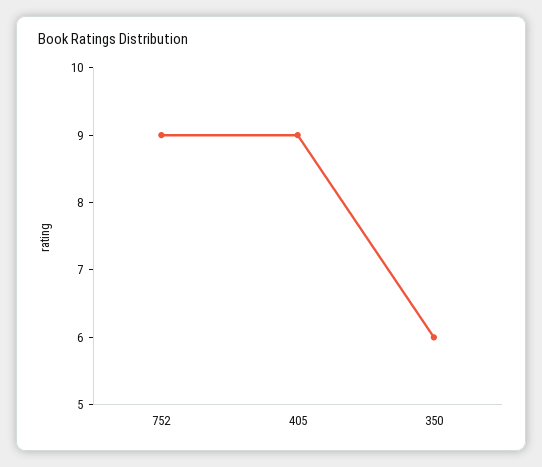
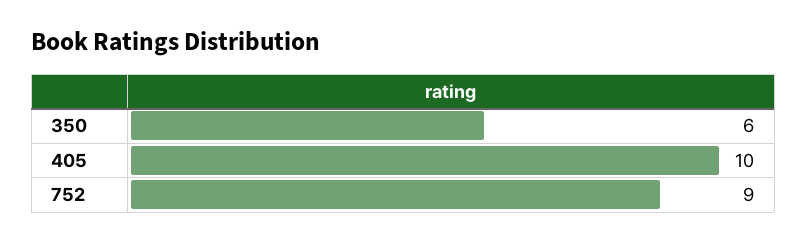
405: 9 -> 10

